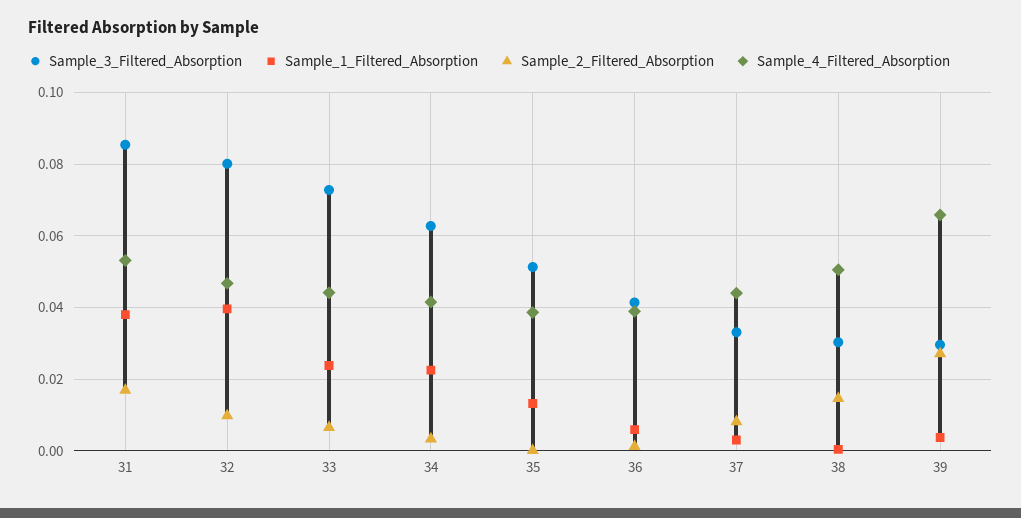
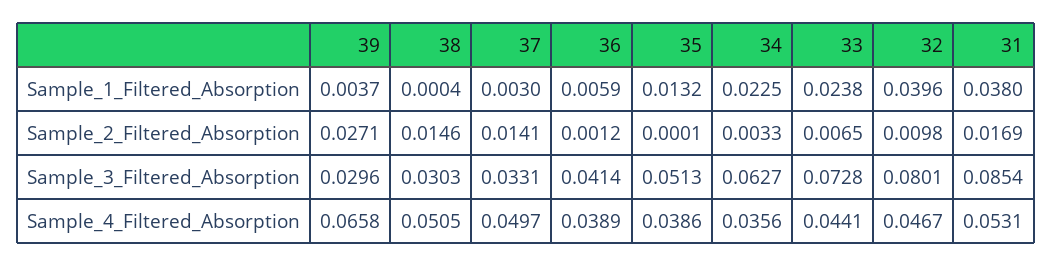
Sample_4_Filtered_Absorption, 34: 0.042 -> 0.0356
Sample_2_Filtered_Absorption, 37: 0.008 -> 0.0141
Sample_4_Filtered_Absorption, 37: 0.044 -> 0.0497

